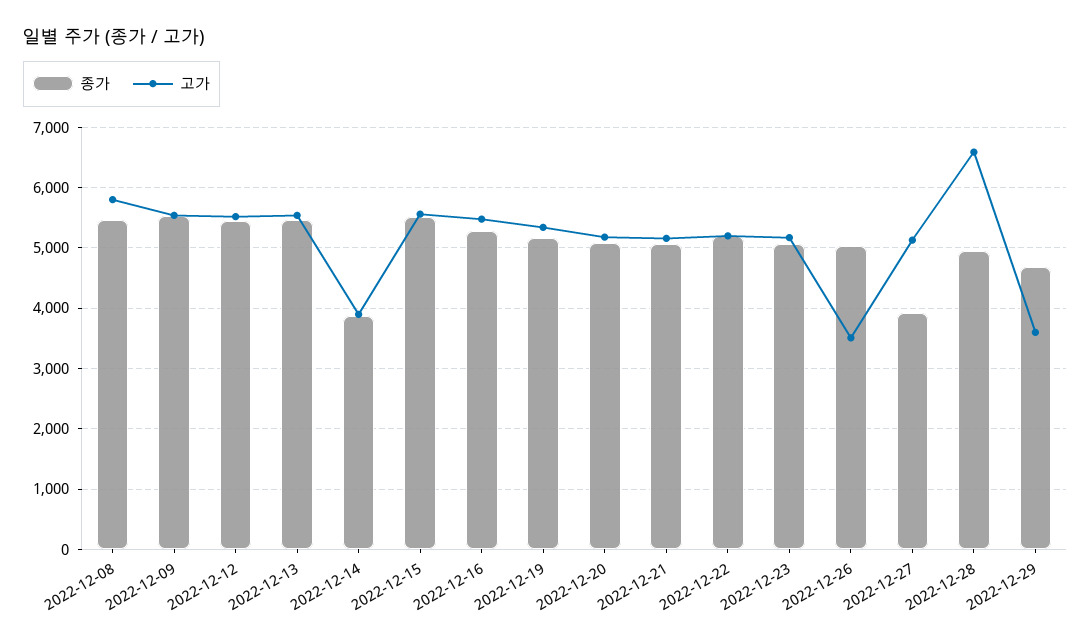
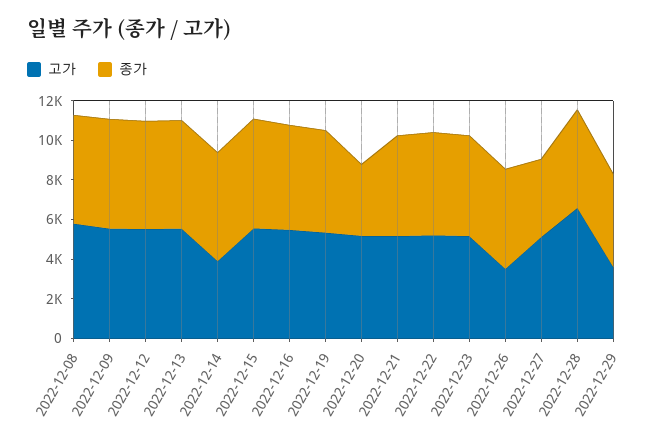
종가, 2022-12-14: 3900 -> 5500
종가, 2022-12-20: 5100 -> 3500

